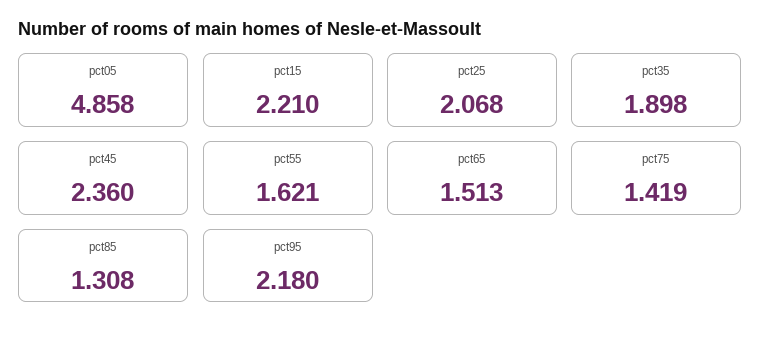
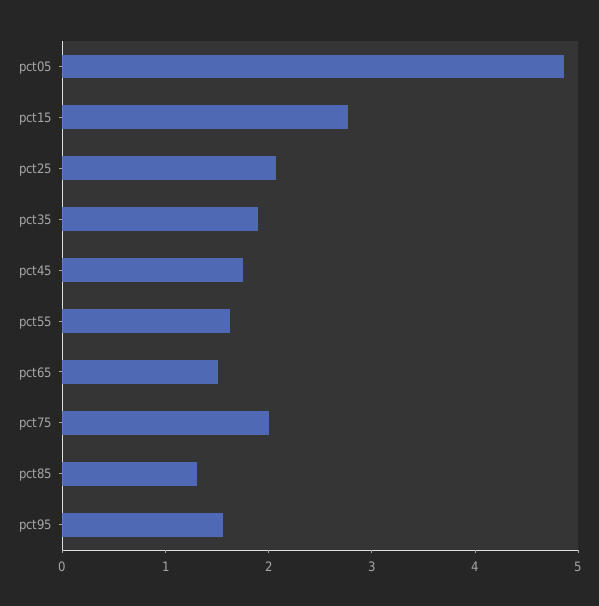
pct15: 2.21 -> 2.8
pct45: 2.36 -> 1.8
pct75: 1.419 -> 2
pct95: 2.18 -> 1.6

